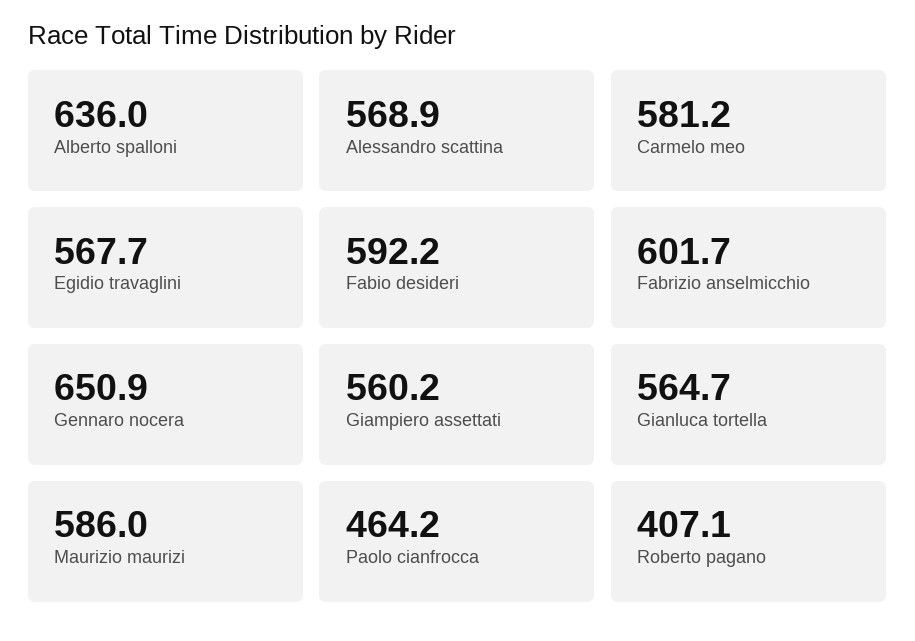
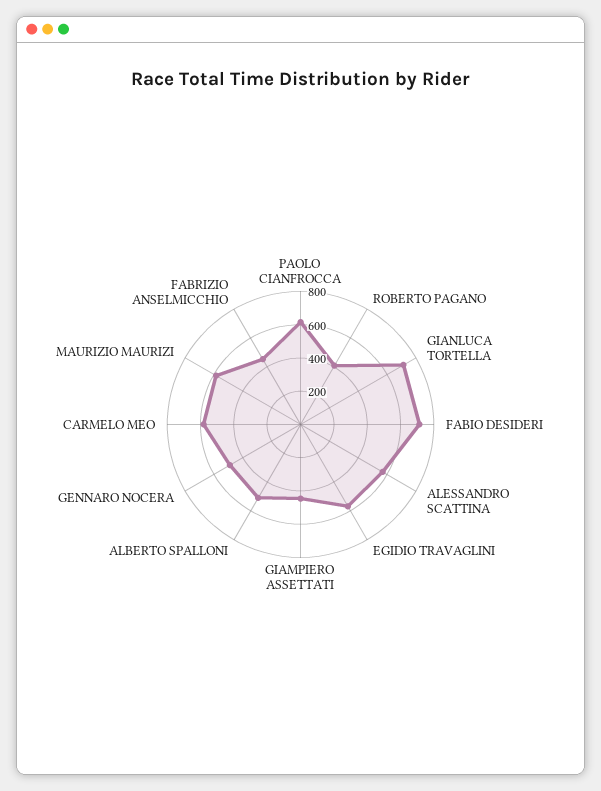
Alberto spalloni: 636 -> 500
Fabio desideri: 592.2 -> 700
Fabrizio anselmicchio: 601.7 -> 450
Gennaro nocera: 650.9 -> 500
Giampiero assettati: 560.2 -> 450
Gianluca tortella: 564.7 -> 700
Paolo cianfrocca: 464.2 -> 600

